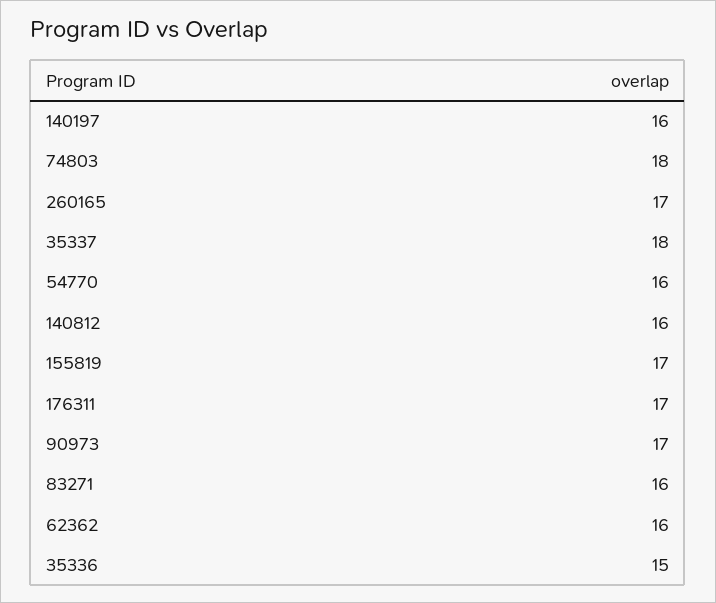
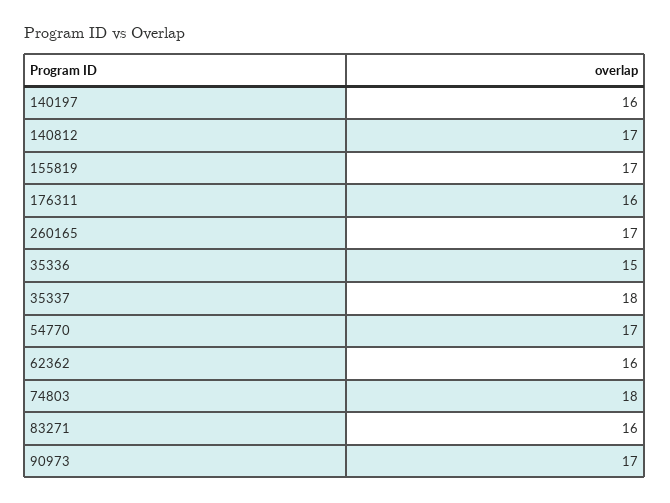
54770: 16 -> 17
140812: 16 -> 17
176311: 17 -> 16

